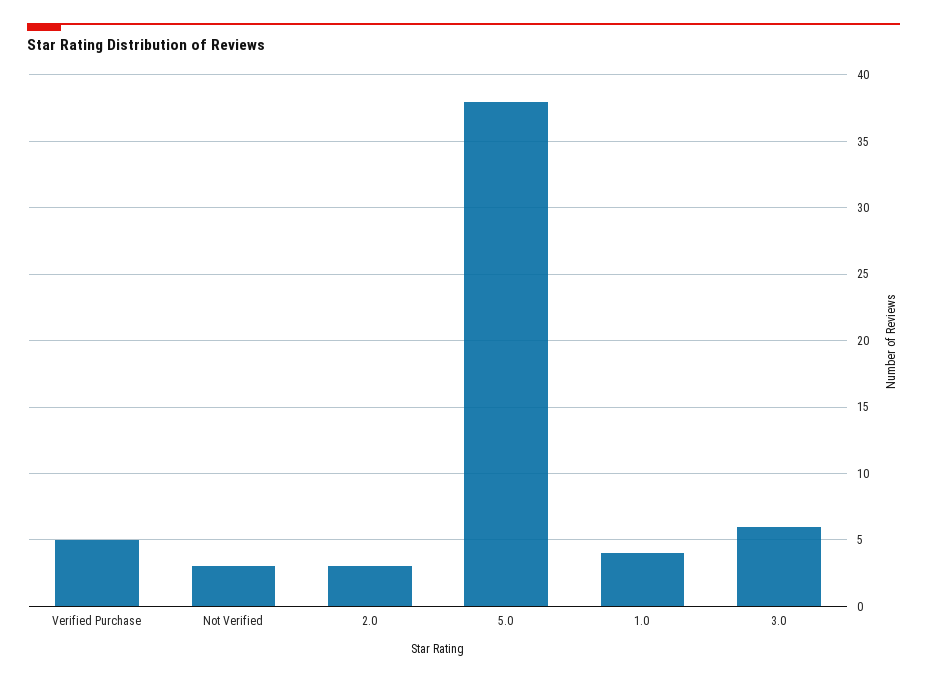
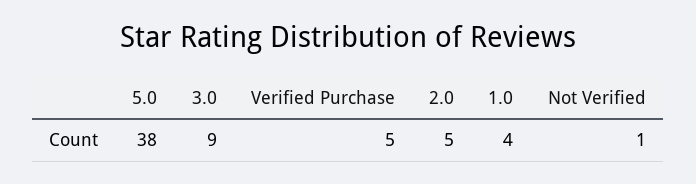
Not Verified: 3 -> 1
2.0: 3 -> 5
3.0: 6 -> 9

